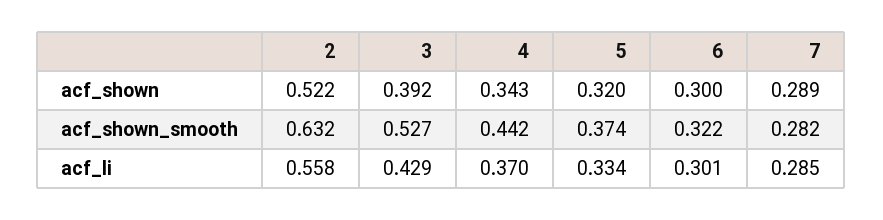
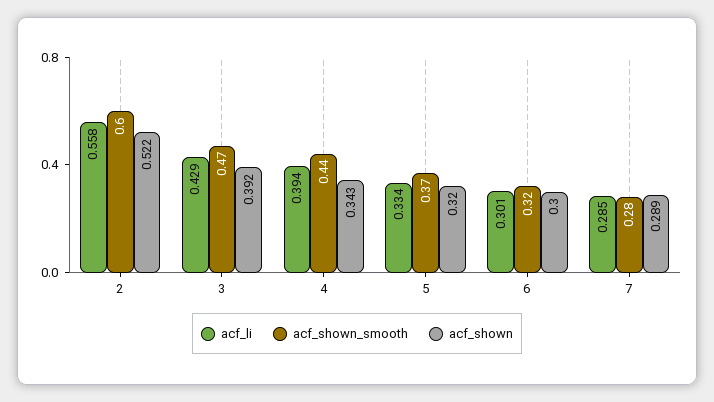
acf_shown_smooth, 2: 0.632 -> 0.6
acf_shown_smooth, 3: 0.527 -> 0.47
acf_li, 4: 0.37 -> 0.394

